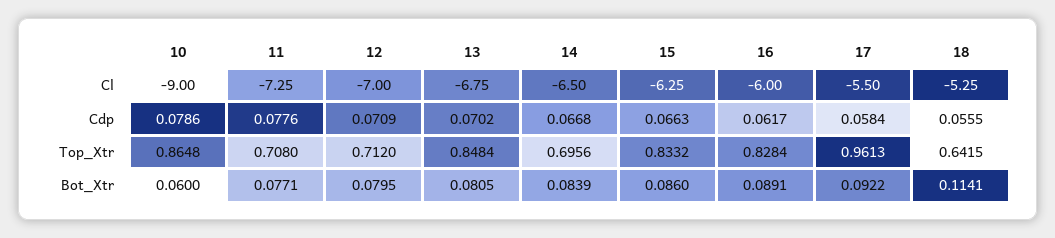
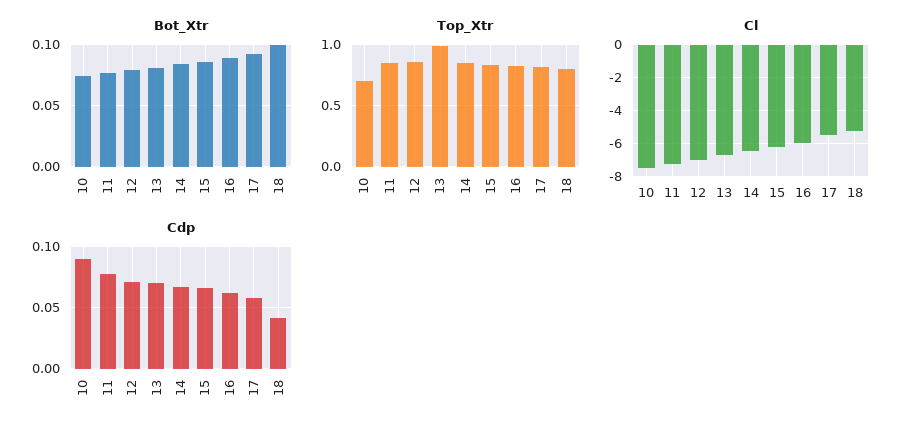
Cl, 10: -9 -> -7.5
Cdp, 10: 0.0786 -> 0.09
Cdp, 18: 0.0555 -> 0.04
Top_Xtr, 10: 0.8648 -> 0.7
Top_Xtr, 11: 0.708 -> 0.85
Top_Xtr, 12: 0.712 -> 0.85
Top_Xtr, 13: 0.8484 -> 1
Top_Xtr, 14: 0.6956 -> 0.85
Top_Xtr, 17: 0.9613 -> 0.8
Top_Xtr, 18: 0.6415 -> 0.8
Bot_Xtr, 10: 0.06 -> 0.075
Bot_Xtr, 18: 0.1141 -> 0.1

